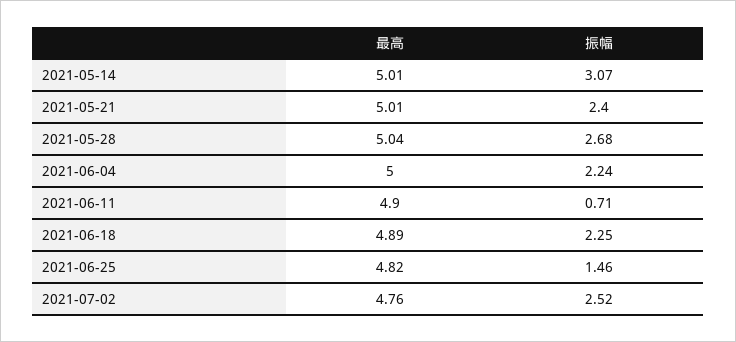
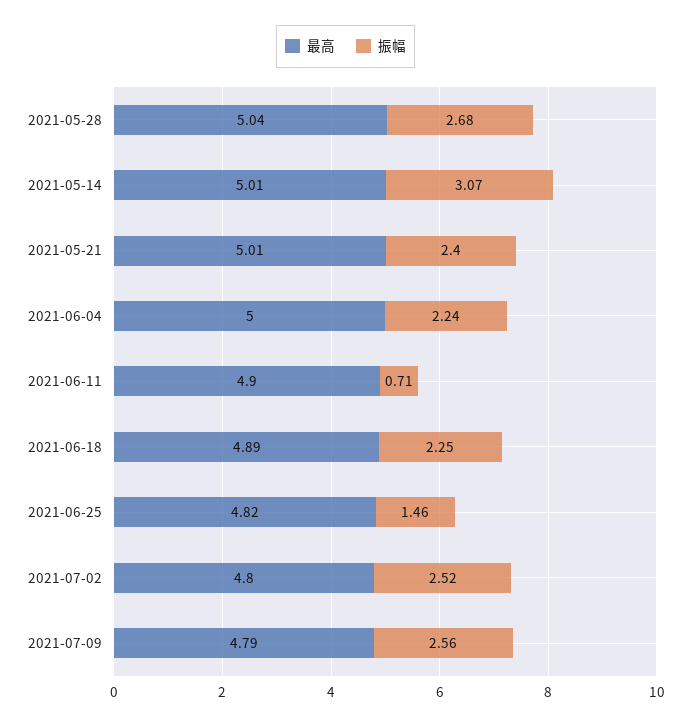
最高, 2021-07-02: 4.76 -> 4.8
最高, 2021-07-09: none -> 4.79
振幅, 2021-07-09: none -> 2.56

